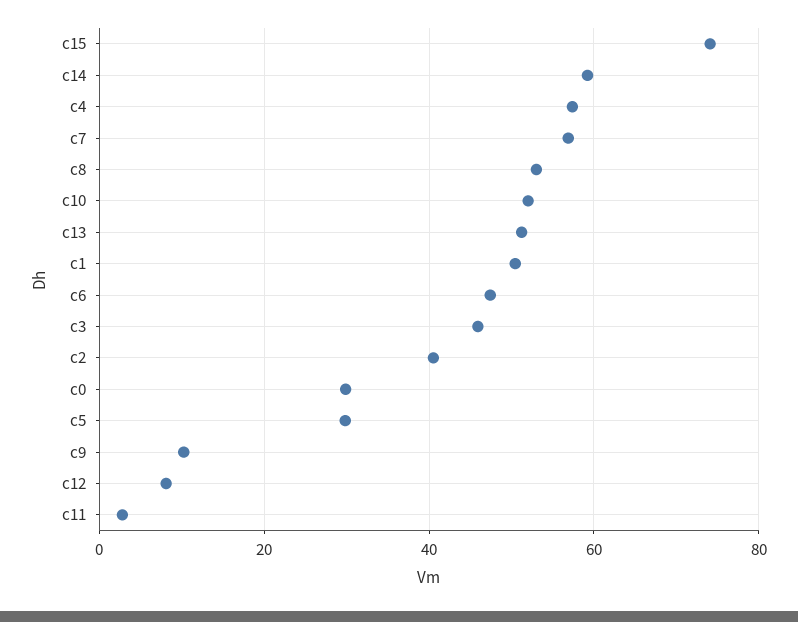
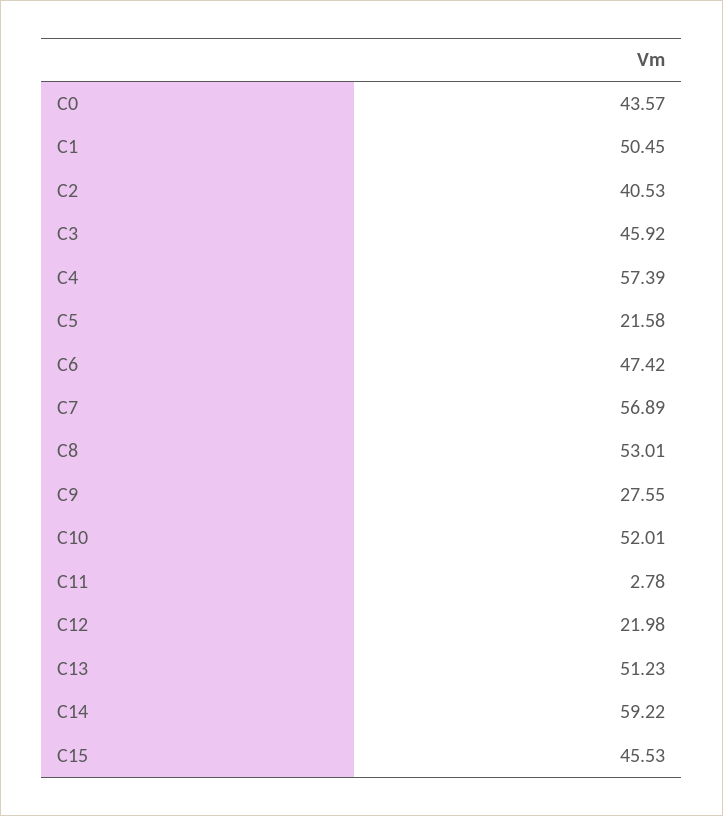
c15: 74 -> 45.53
c0: 30 -> 43.57
c5: 30 -> 21.58
c9: 10 -> 27.55
c12: 8 -> 21.98

